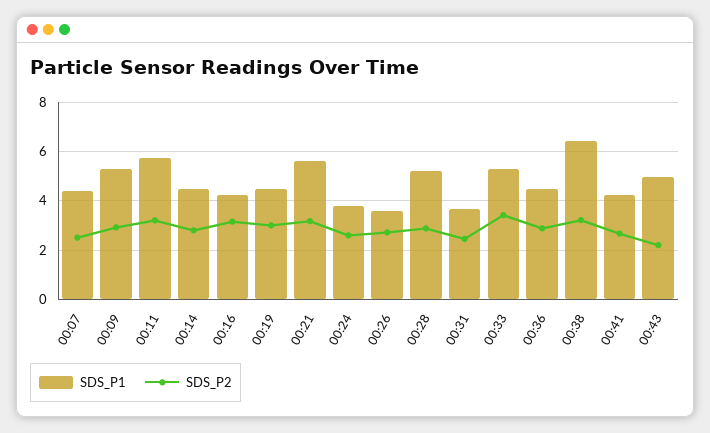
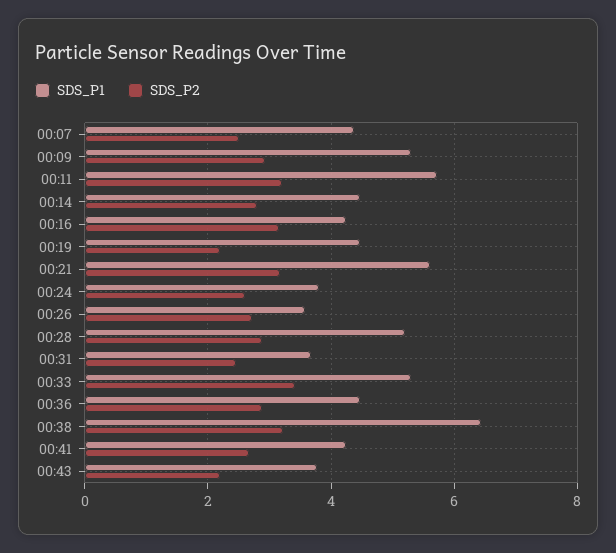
SDS_P2, 00:19: 3 -> 2.2
SDS_P1, 00:43: 5 -> 3.8

